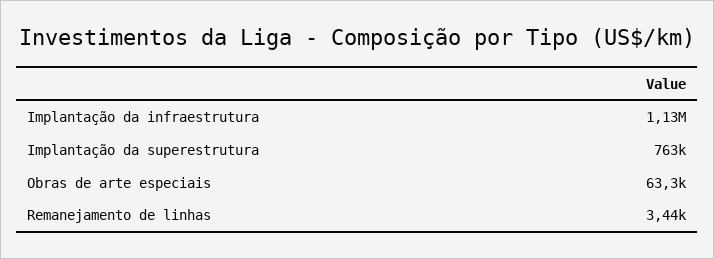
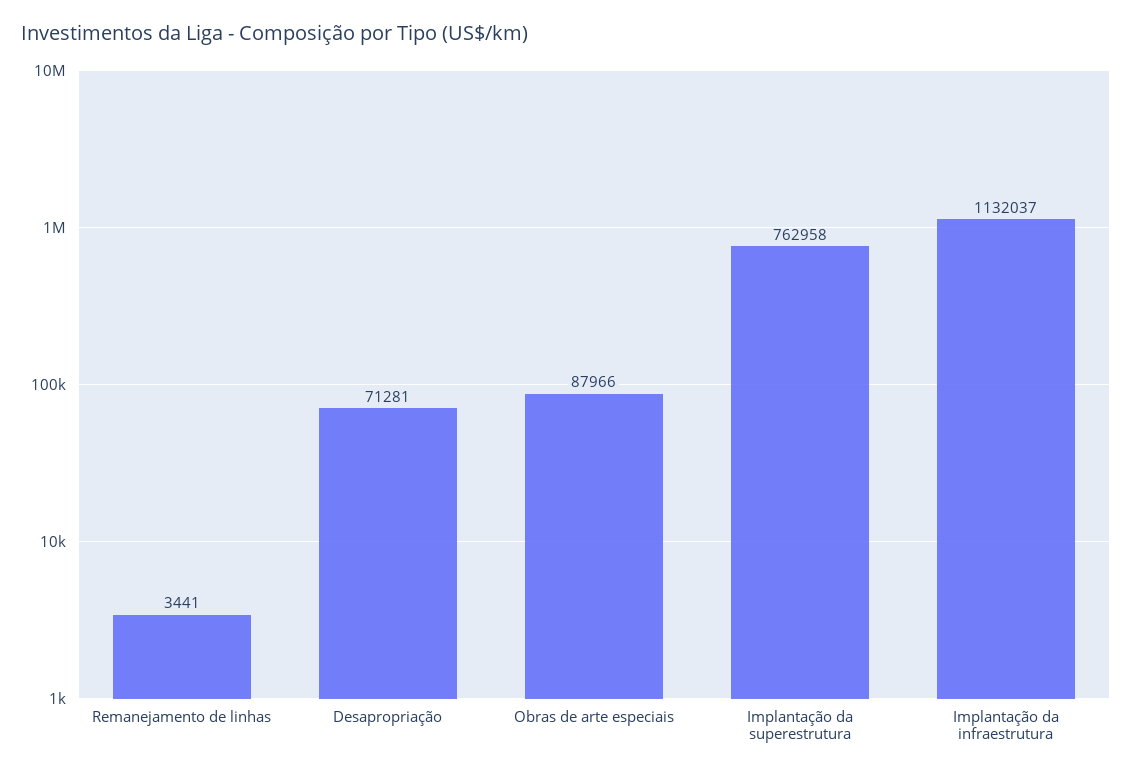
Obras de arte especiais: 63300 -> 87966
Desapropriação: none -> 71281

